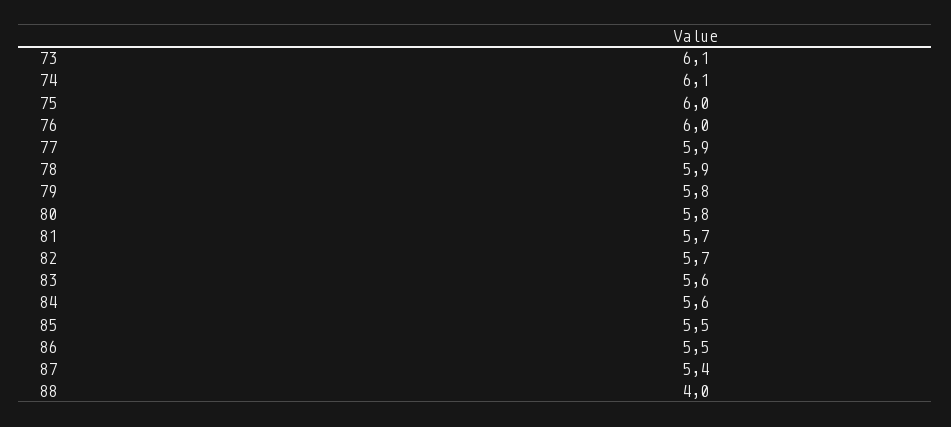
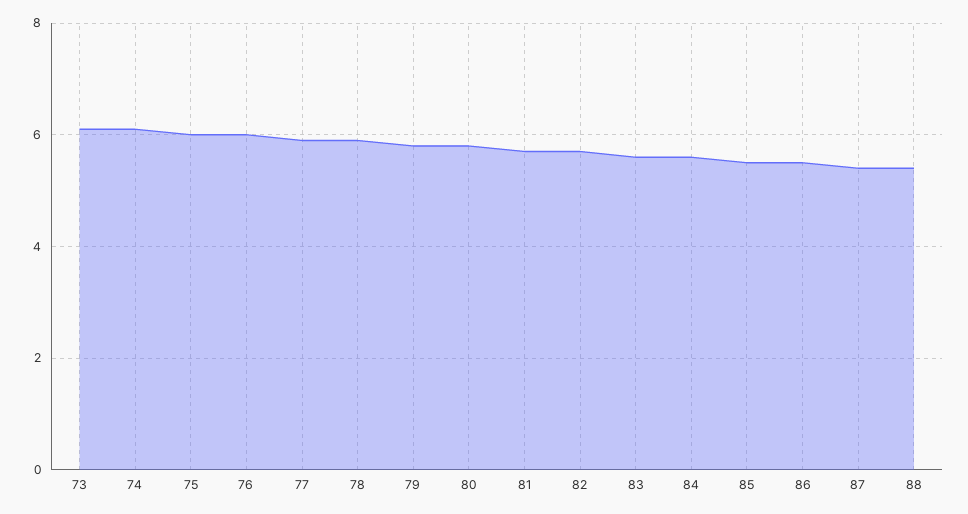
88: 4 -> 5.5

